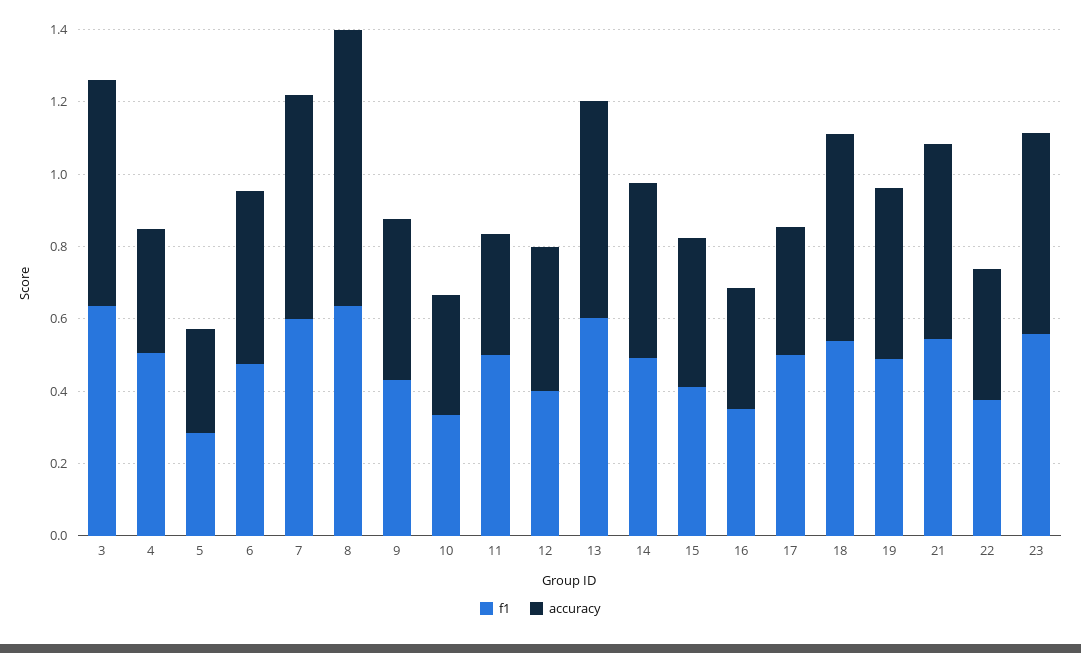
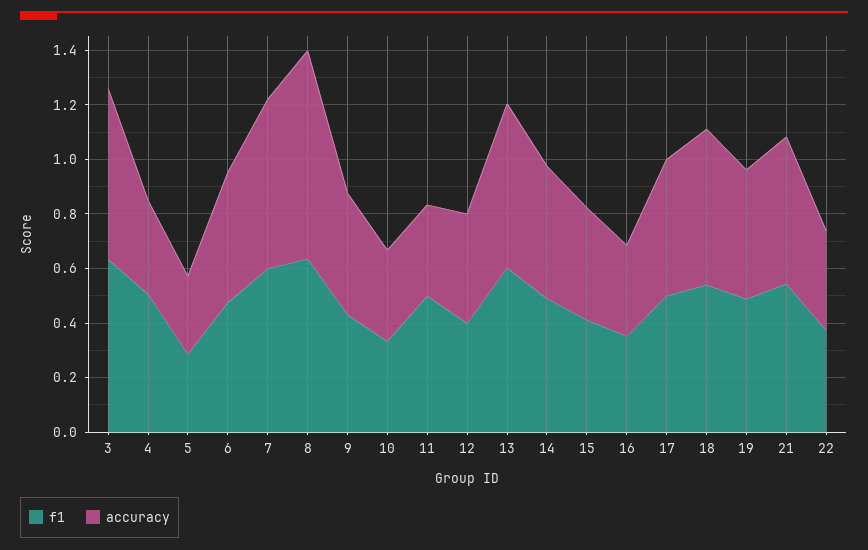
accuracy, 17: 0.35 -> 0.5
f1, 23: 0.55 -> none
accuracy, 23: 0.55 -> none

